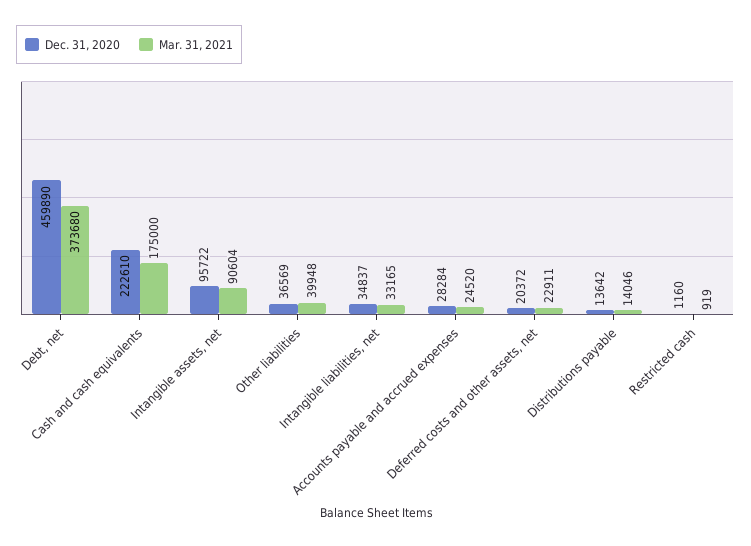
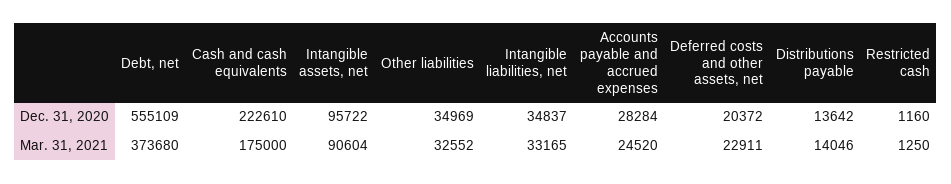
Dec. 31, 2020, Debt, net: 459890 -> 555109
Dec. 31, 2020, Other liabilities: 36569 -> 34969
Mar. 31, 2021, Other liabilities: 39948 -> 32552
Mar. 31, 2021, Restricted cash: 919 -> 1250

